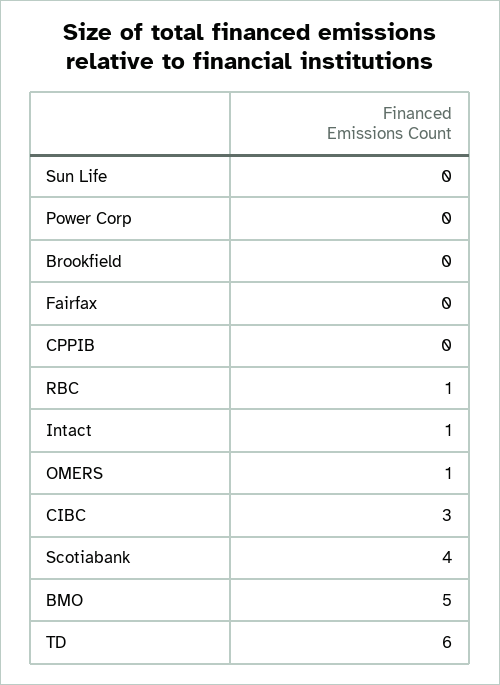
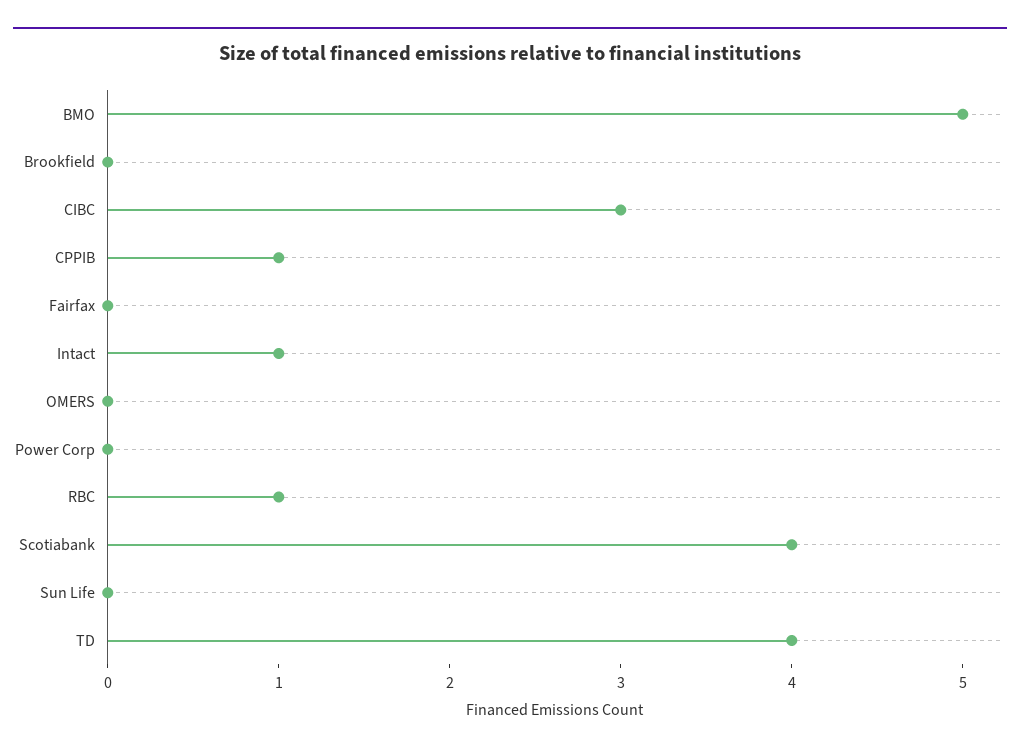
CPPIB: 0 -> 1
OMERS: 1 -> 0
TD: 6 -> 4

